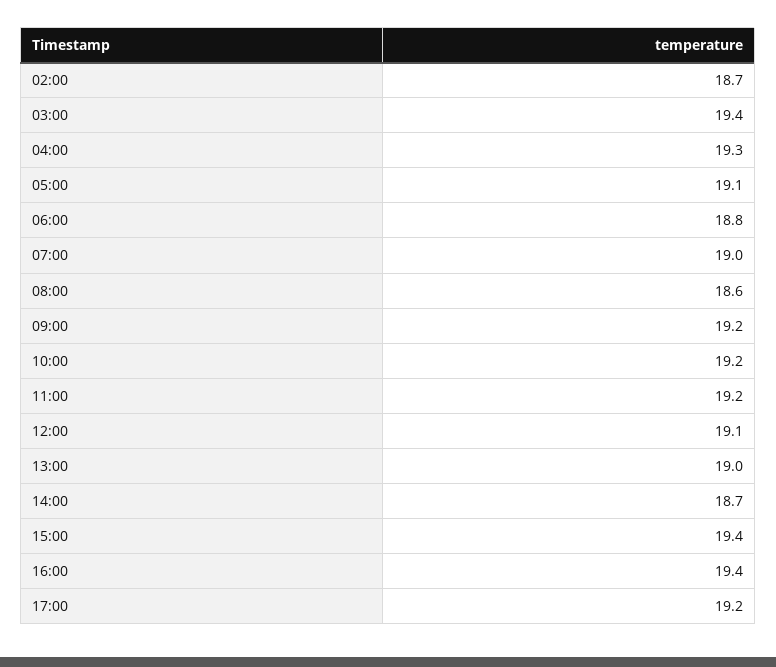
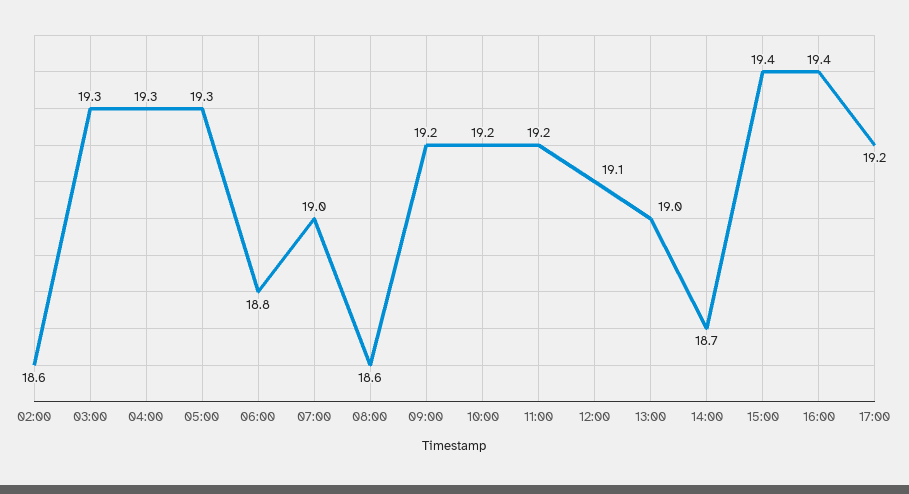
02:00: 18.7 -> 18.6
03:00: 19.4 -> 19.3
05:00: 19.1 -> 19.3

